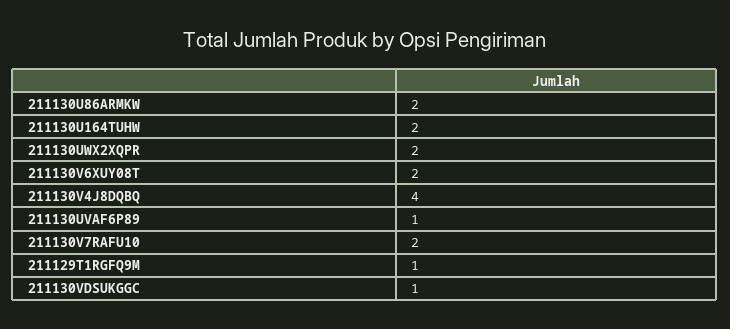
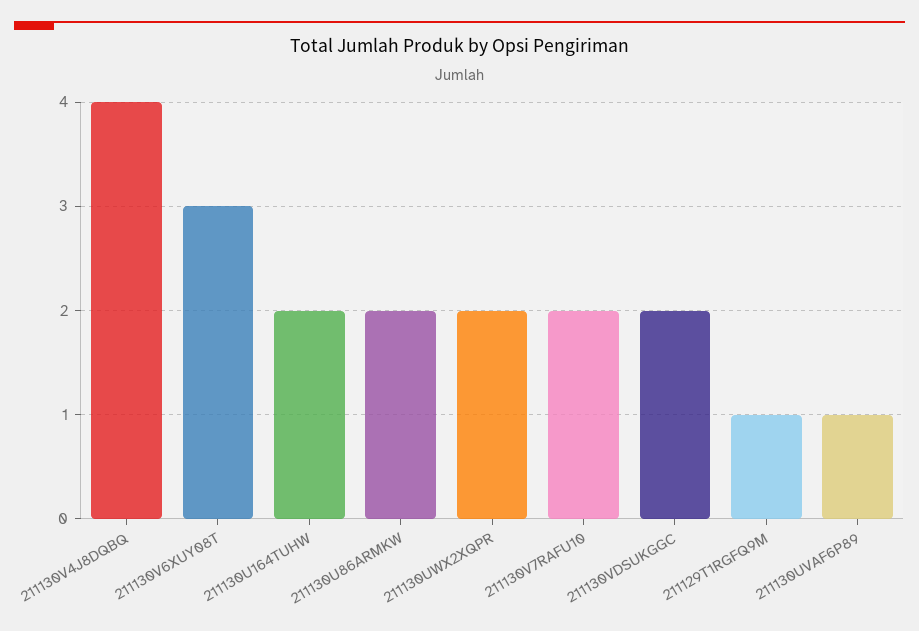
211130V6XUY08T: 2 -> 3
211130VDSUKGGC: 1 -> 2

